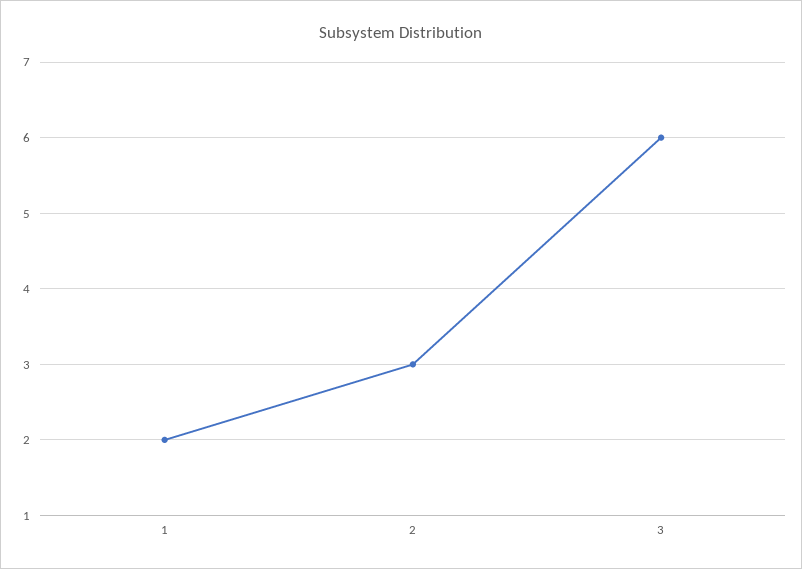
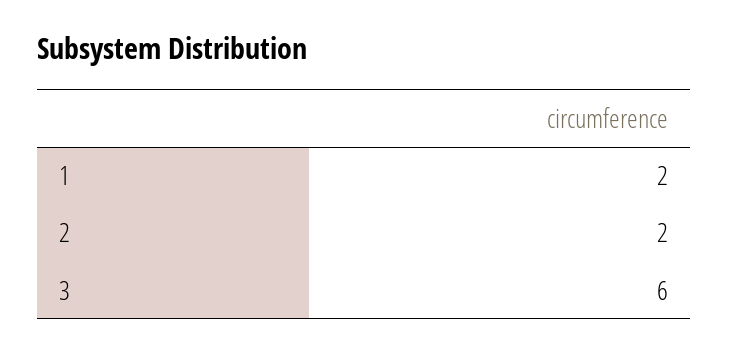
2: 3 -> 2

